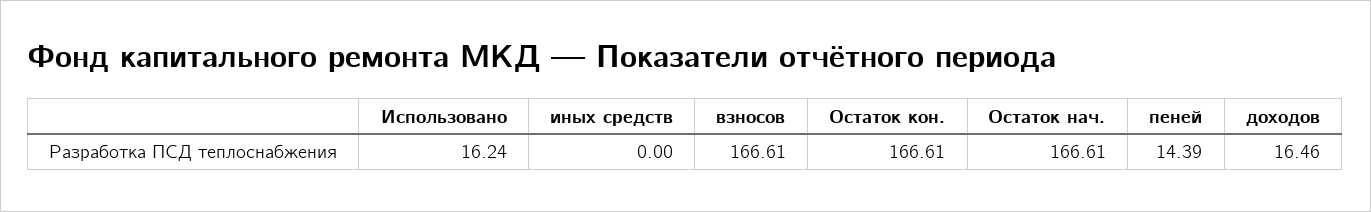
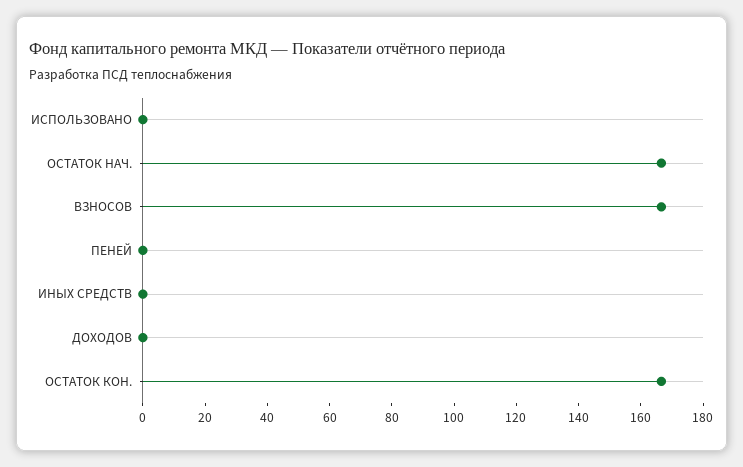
Использовано: 16.24 -> 0
пеней: 14.39 -> 0
доходов: 16.46 -> 0

